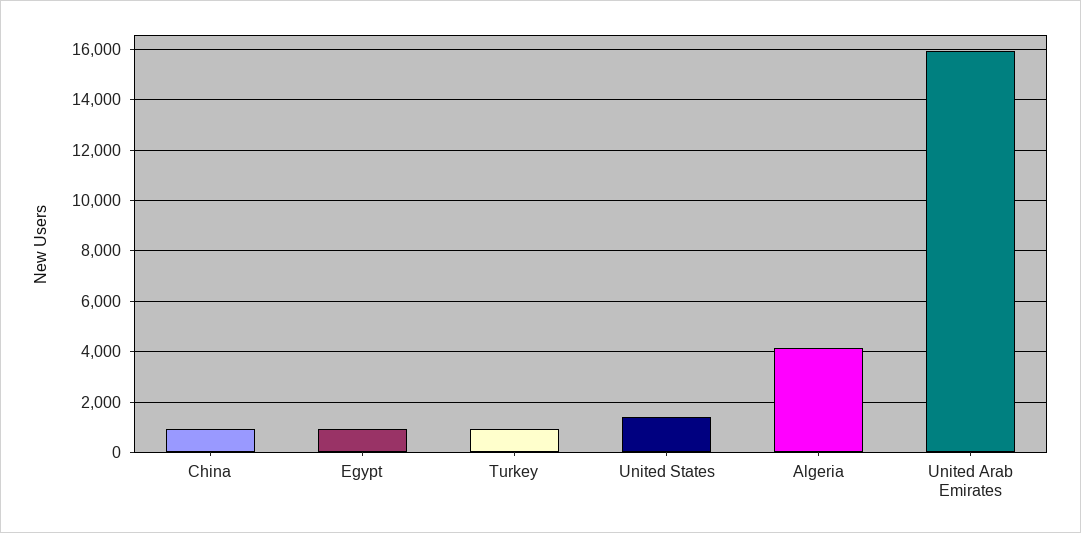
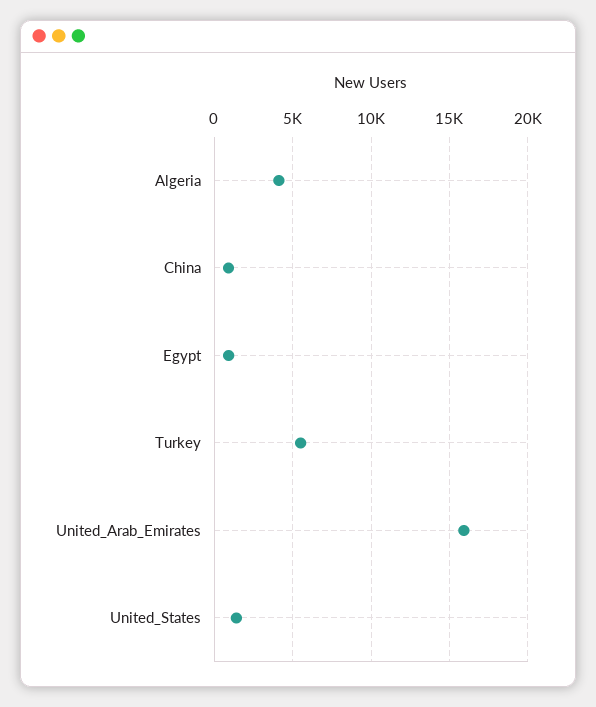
Turkey: 1000 -> 5500

